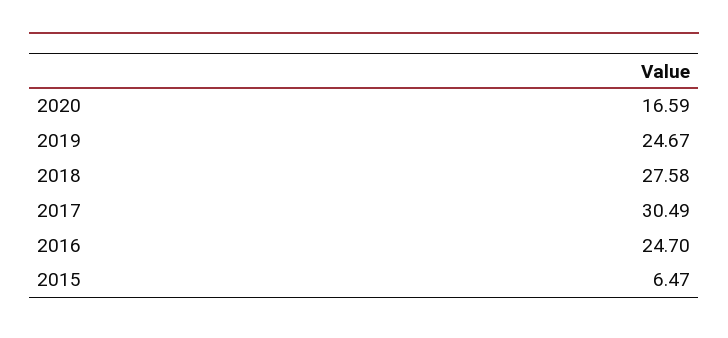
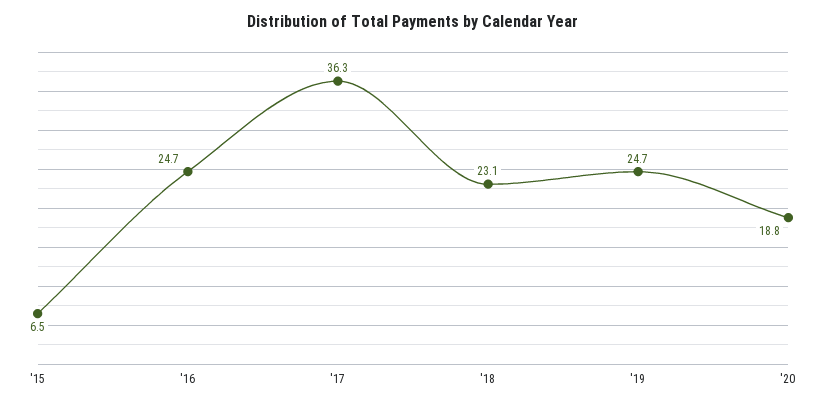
2020: 16.59 -> 18.8
2018: 27.58 -> 23.1
2017: 30.49 -> 36.3

